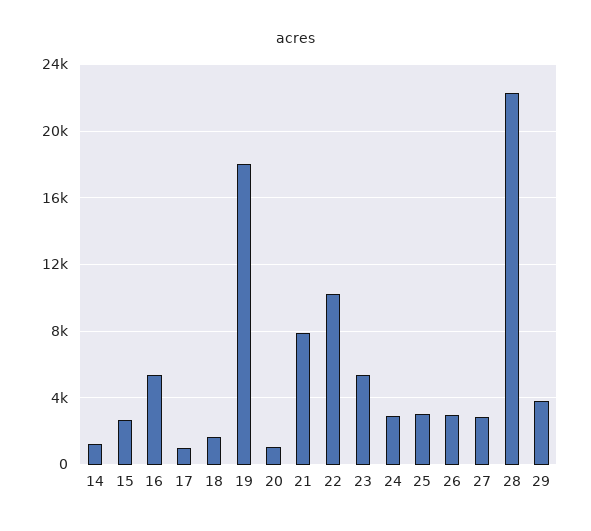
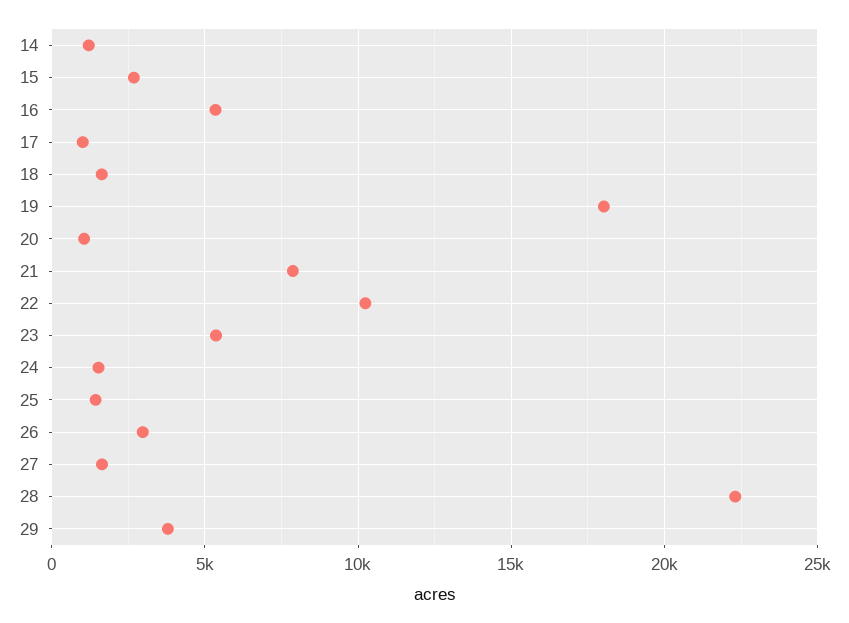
24: 3000 -> 1500
25: 3000 -> 1500
27: 3000 -> 1500

